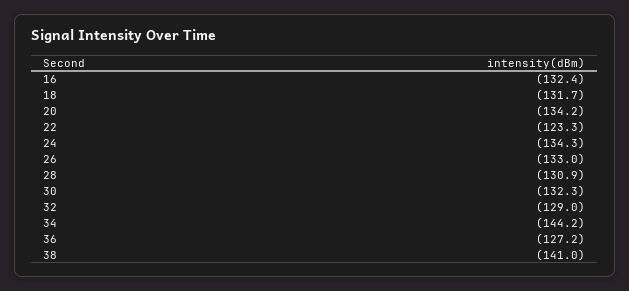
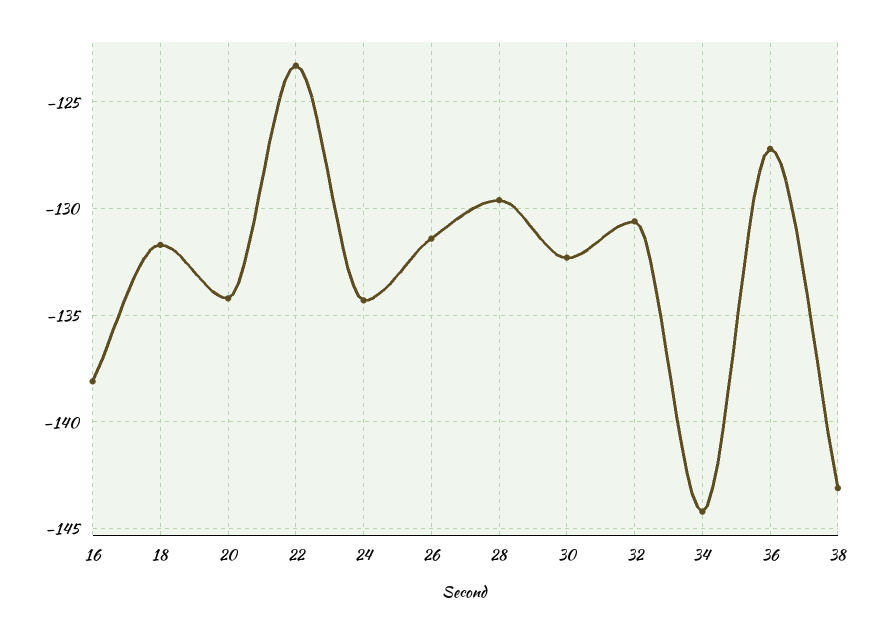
16: -132.4 -> -138
26: -133 -> -131.5
28: -130.9 -> -129.5
32: -129 -> -130.5
38: -141 -> -143

